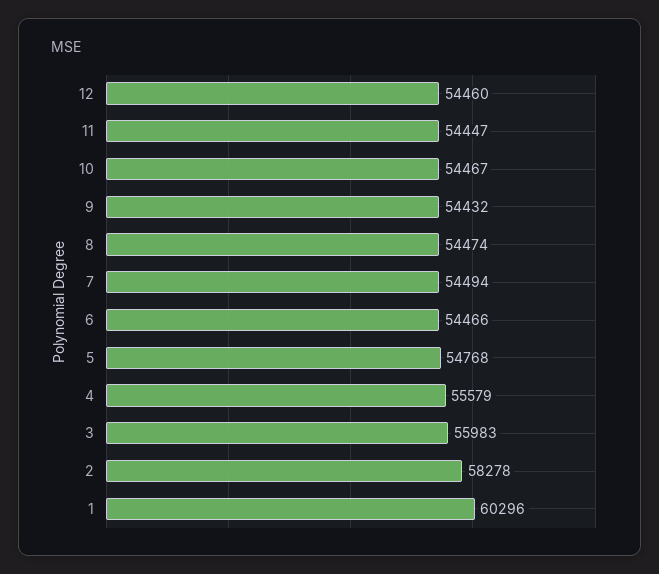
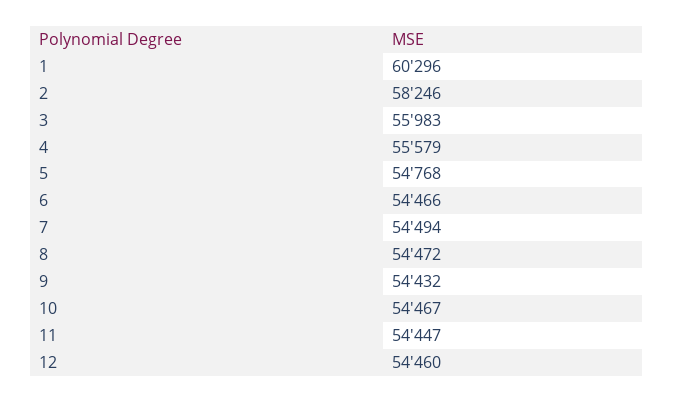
8: 54474 -> 54472
2: 58278 -> 58246

